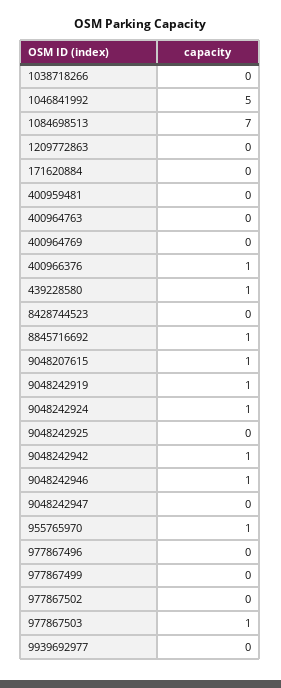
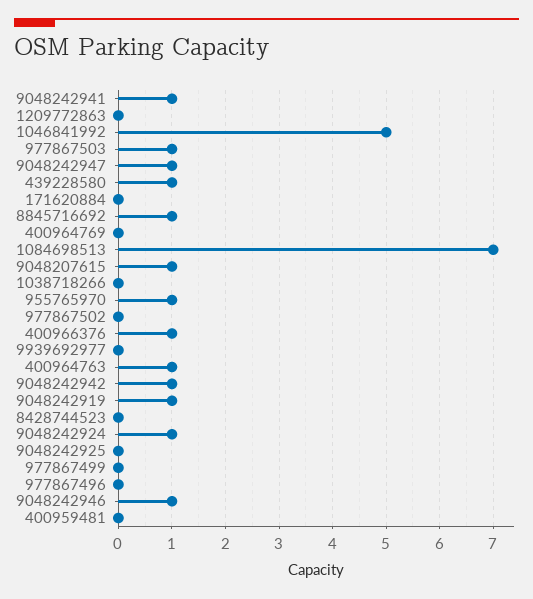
400964763: 0 -> 1
9048242947: 0 -> 1
9048242941: none -> 1

